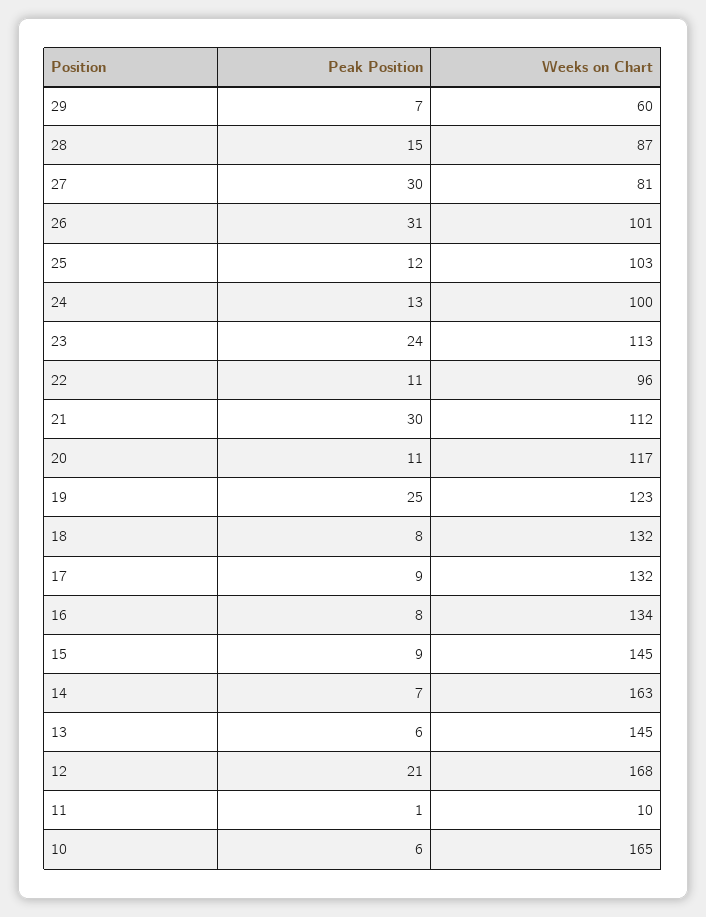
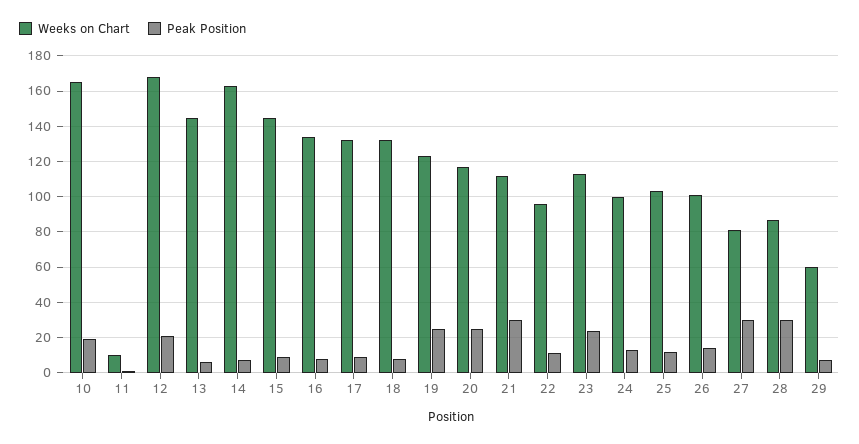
Peak Position, 28: 15 -> 30
Peak Position, 26: 31 -> 15
Peak Position, 20: 11 -> 25
Peak Position, 10: 6 -> 20

